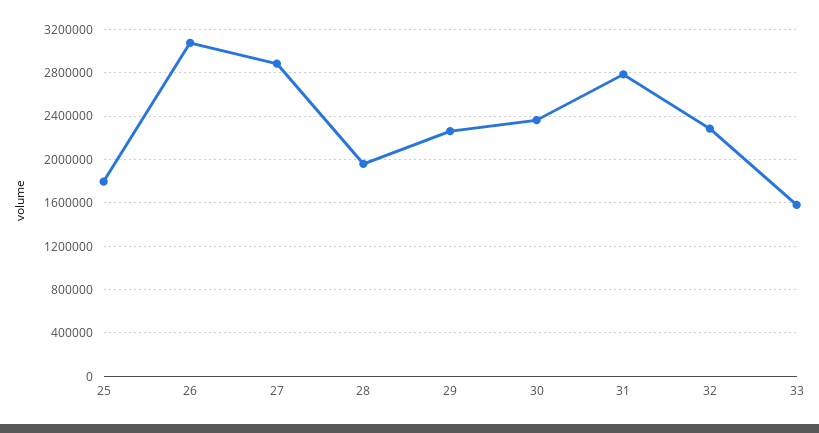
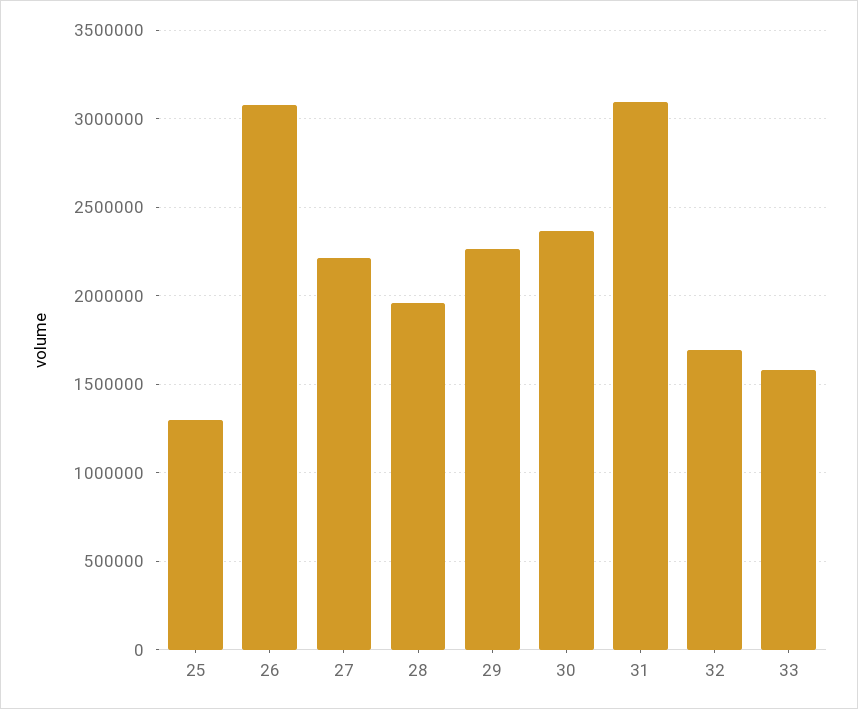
25: 1800000 -> 1300000
27: 2900000 -> 2200000
31: 2800000 -> 3100000
32: 2300000 -> 1700000

